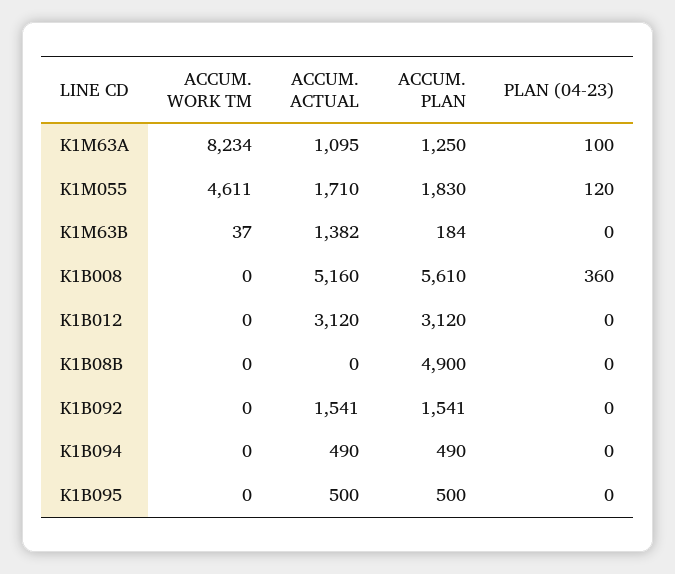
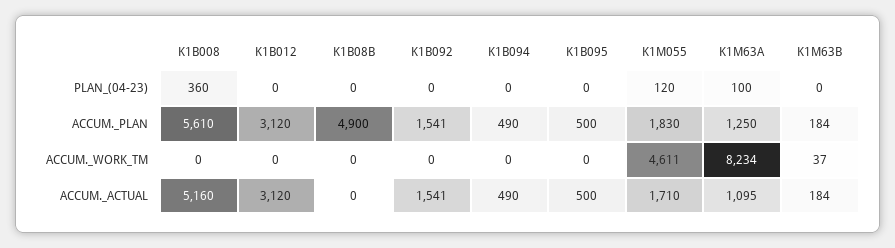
ACCUM. ACTUAL, K1M63B: 1382 -> 184

